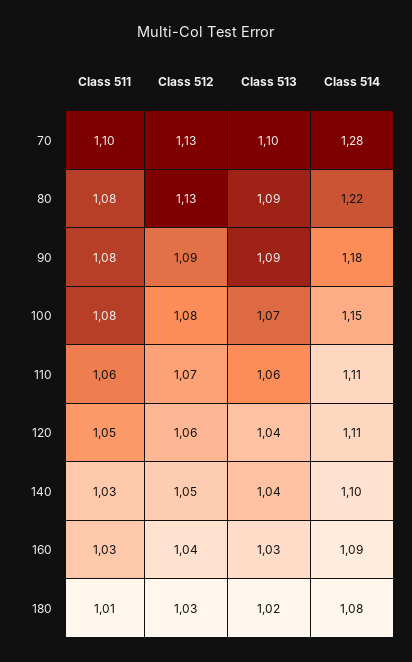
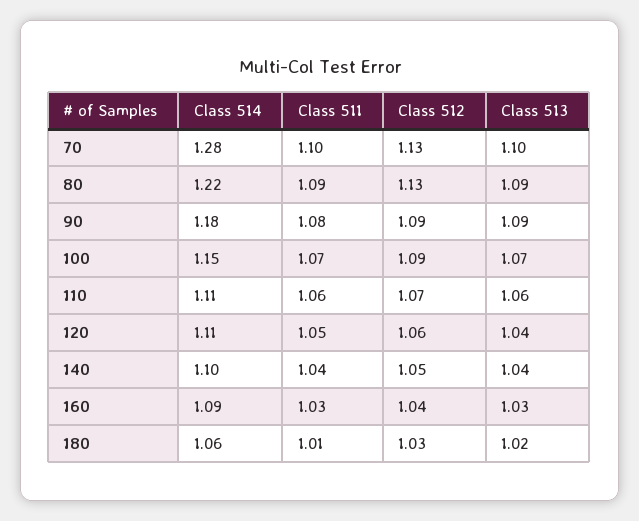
Class 511, 80: 1.08 -> 1.09
Class 511, 100: 1.08 -> 1.07
Class 512, 100: 1.08 -> 1.09
Class 511, 140: 1.03 -> 1.04
Class 514, 180: 1.08 -> 1.06

